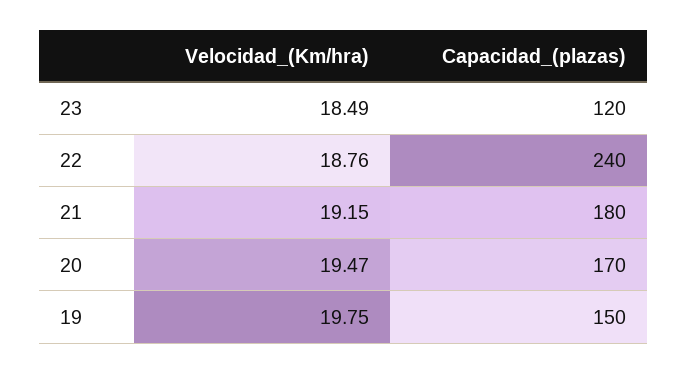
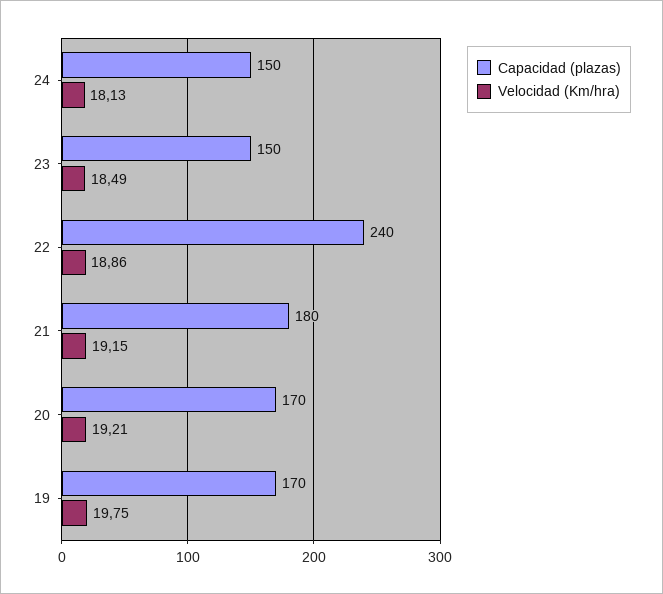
Capacidad_(plazas), 23: 120 -> 150
Velocidad_(Km/hra), 22: 18.76 -> 18.86
Velocidad_(Km/hra), 20: 19.47 -> 19.21
Capacidad_(plazas), 19: 150 -> 170
Capacidad_(plazas), 24: none -> 150
Velocidad_(Km/hra), 24: none -> 18.13

